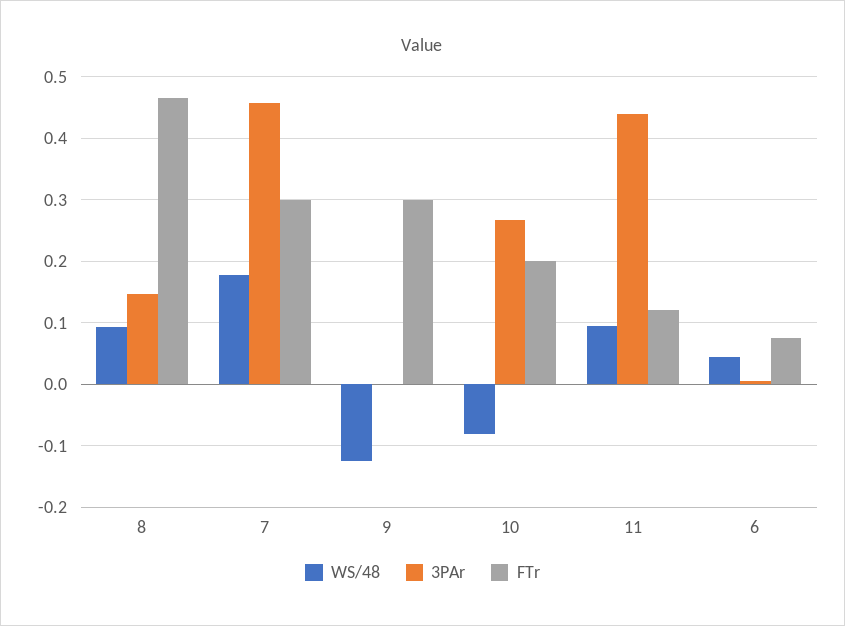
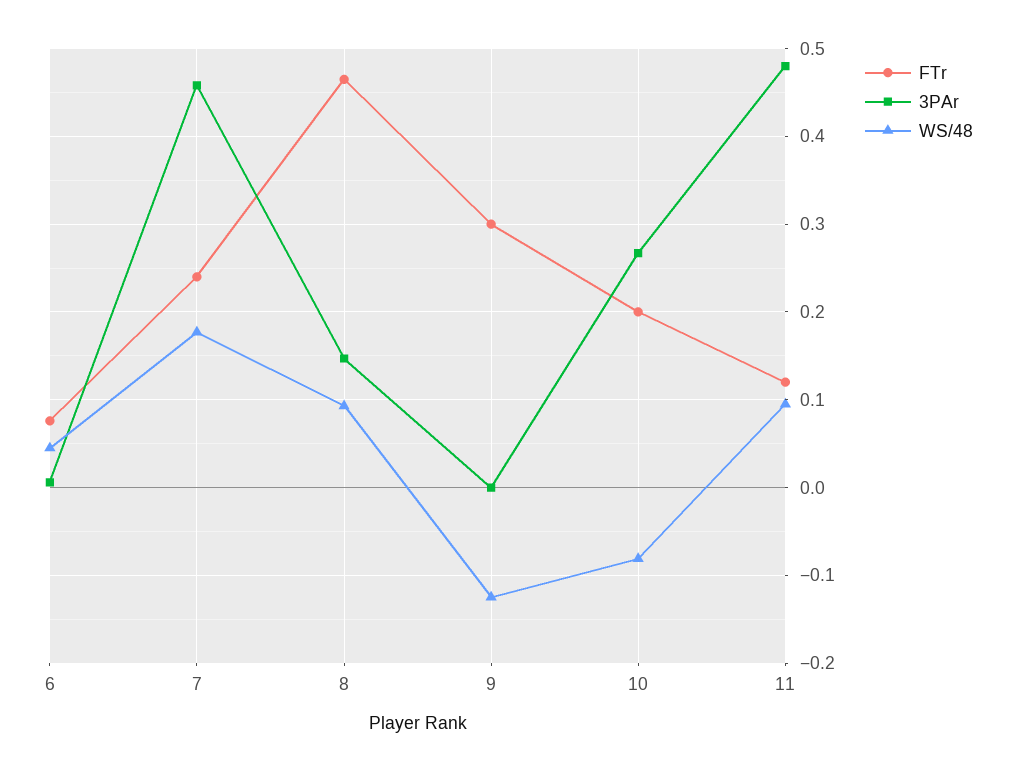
FTr, 7: 0.3 -> 0.24
3PAr, 11: 0.44 -> 0.48

